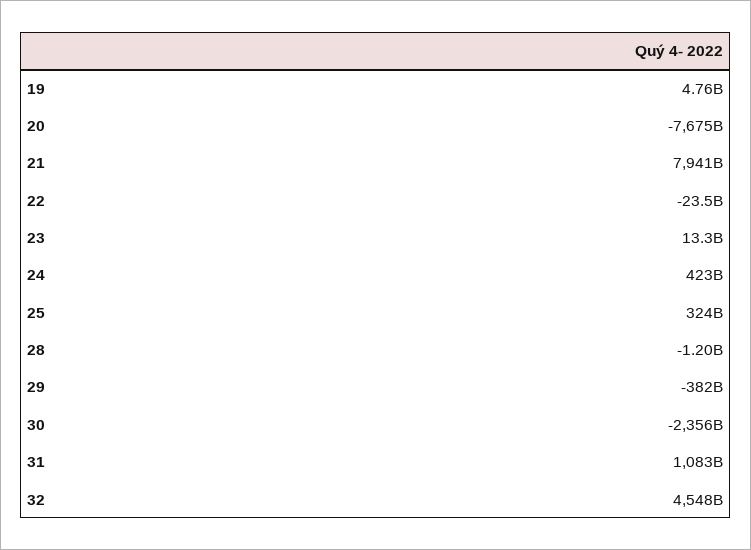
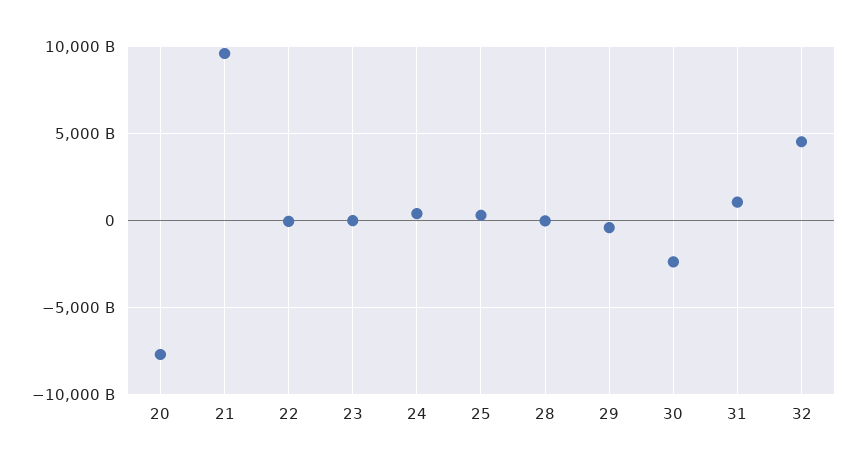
19: 4760000000 -> none
21: 7941000000000 -> 9500000000000

